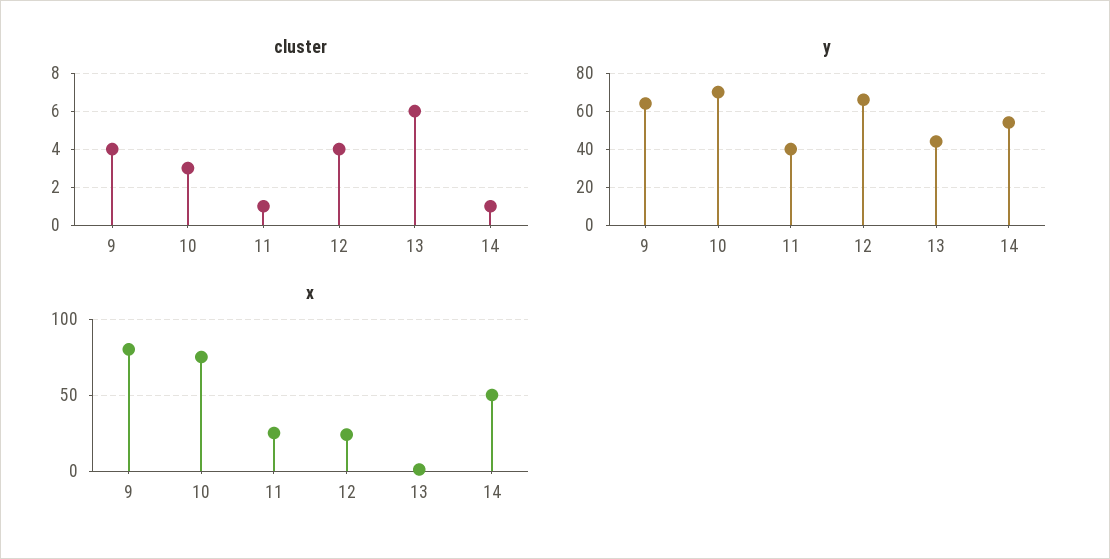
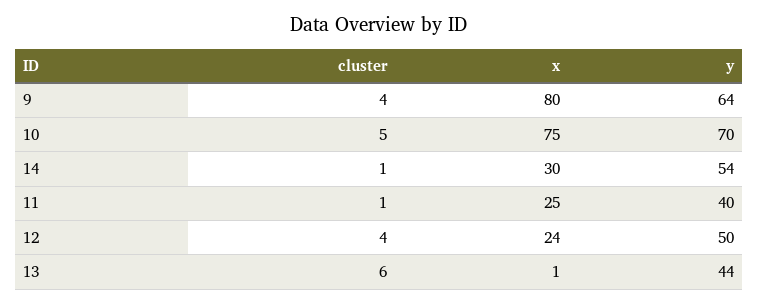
cluster, 10: 3 -> 5
y, 12: 65 -> 50
x, 14: 50 -> 30

